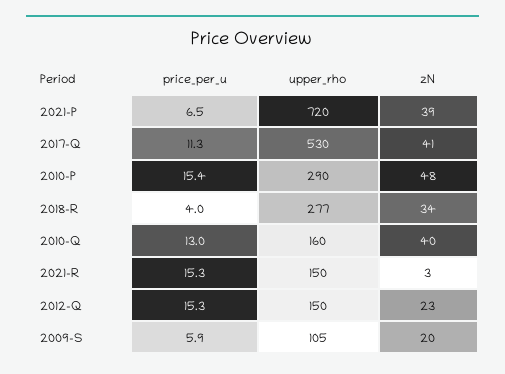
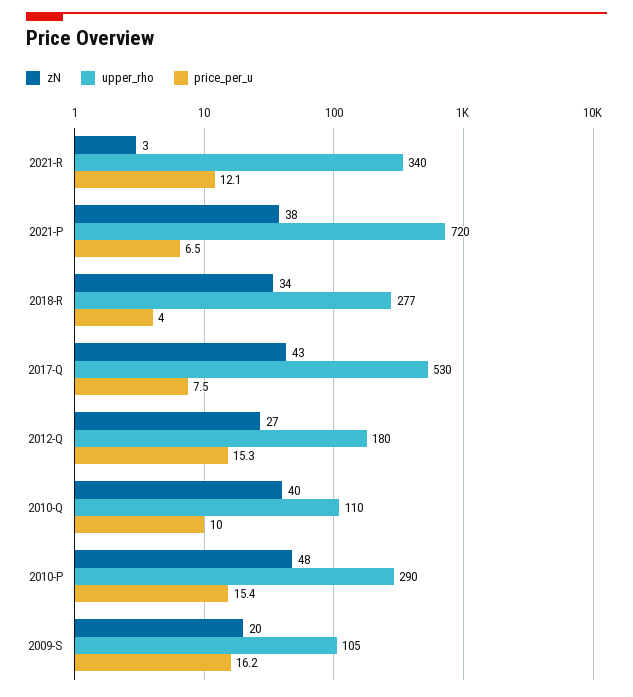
zN, 2021-P: 39 -> 38
price_per_u, 2017-Q: 11.3 -> 7.5
zN, 2017-Q: 41 -> 43
price_per_u, 2010-Q: 13 -> 10
upper_rho, 2010-Q: 160 -> 110
price_per_u, 2021-R: 15.3 -> 12.1
upper_rho, 2021-R: 150 -> 340
upper_rho, 2012-Q: 150 -> 180
zN, 2012-Q: 23 -> 27
price_per_u, 2009-S: 5.9 -> 16.2

